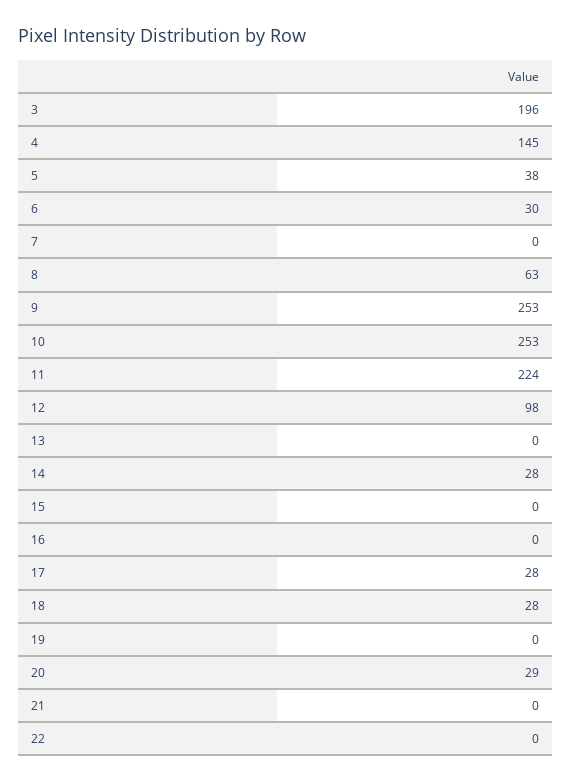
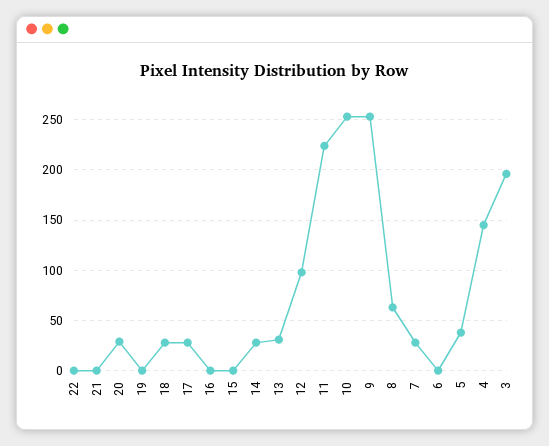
6: 30 -> 0
7: 0 -> 30
13: 0 -> 30

